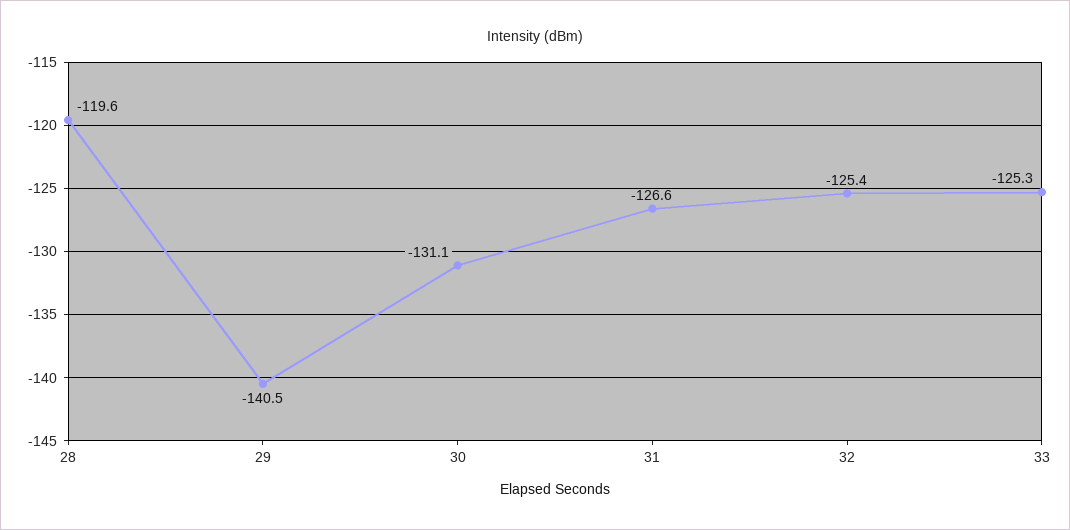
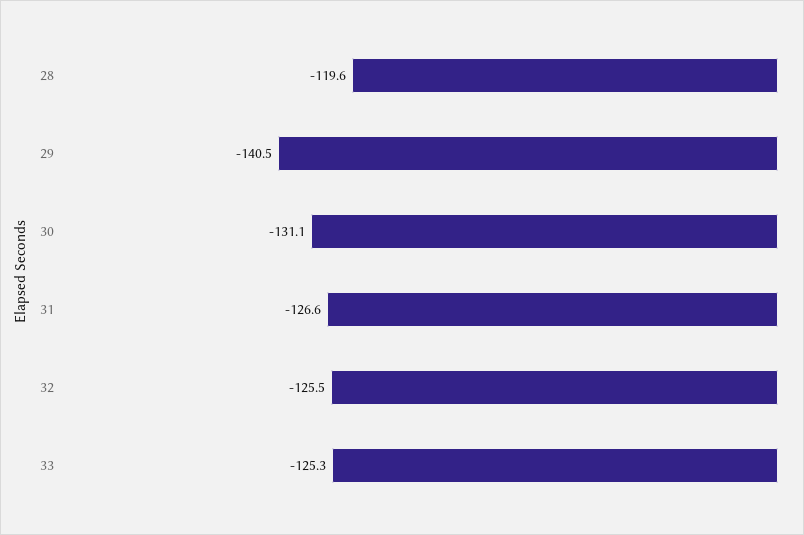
32: -125.4 -> -125.5

